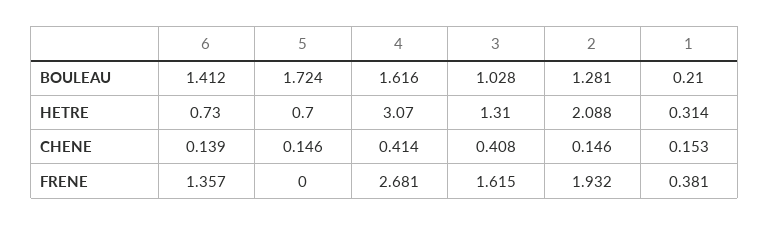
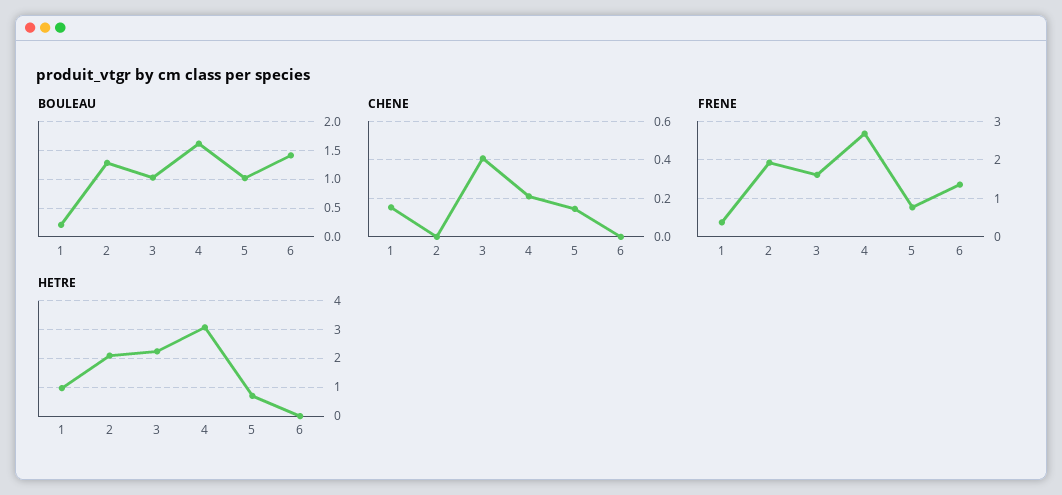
BOULEAU, 5: 1.724 -> 1
HETRE, 6: 0.73 -> 0
HETRE, 3: 1.31 -> 2.25
HETRE, 1: 0.314 -> 1
CHENE, 6: 0.139 -> 0
CHENE, 4: 0.414 -> 0.2
CHENE, 2: 0.146 -> 0
FRENE, 5: 0 -> 0.8

